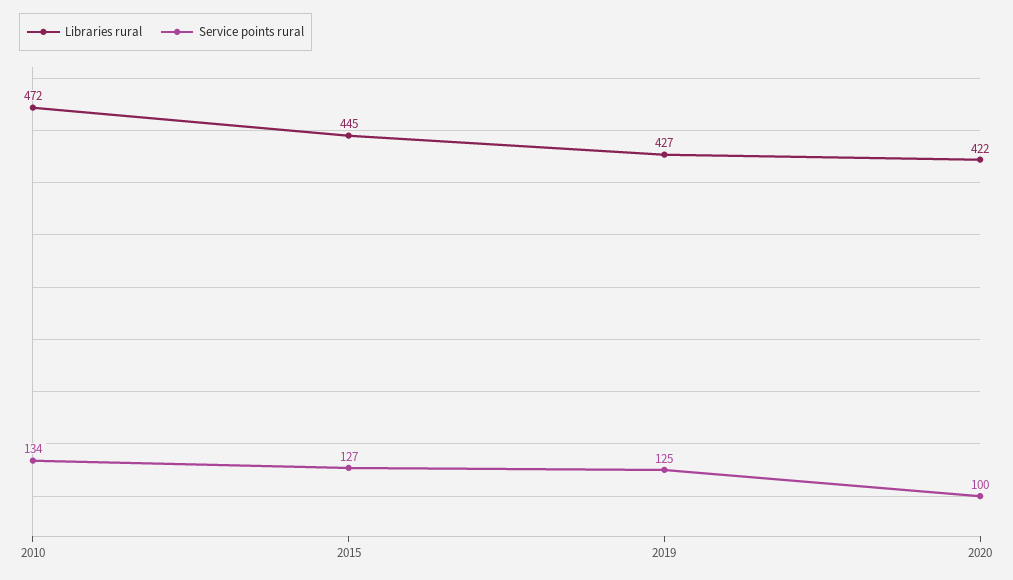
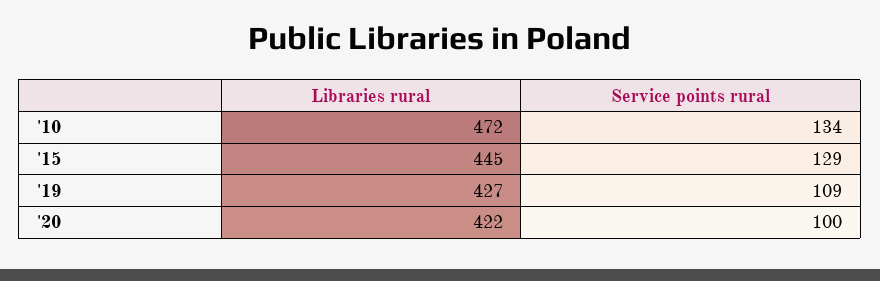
Service points rural, 2015: 127 -> 129
Service points rural, 2019: 125 -> 109

